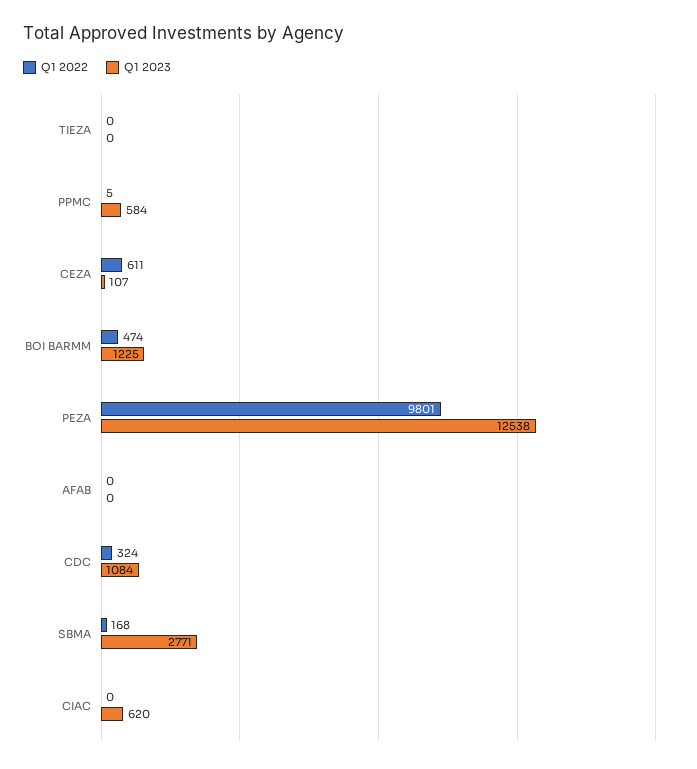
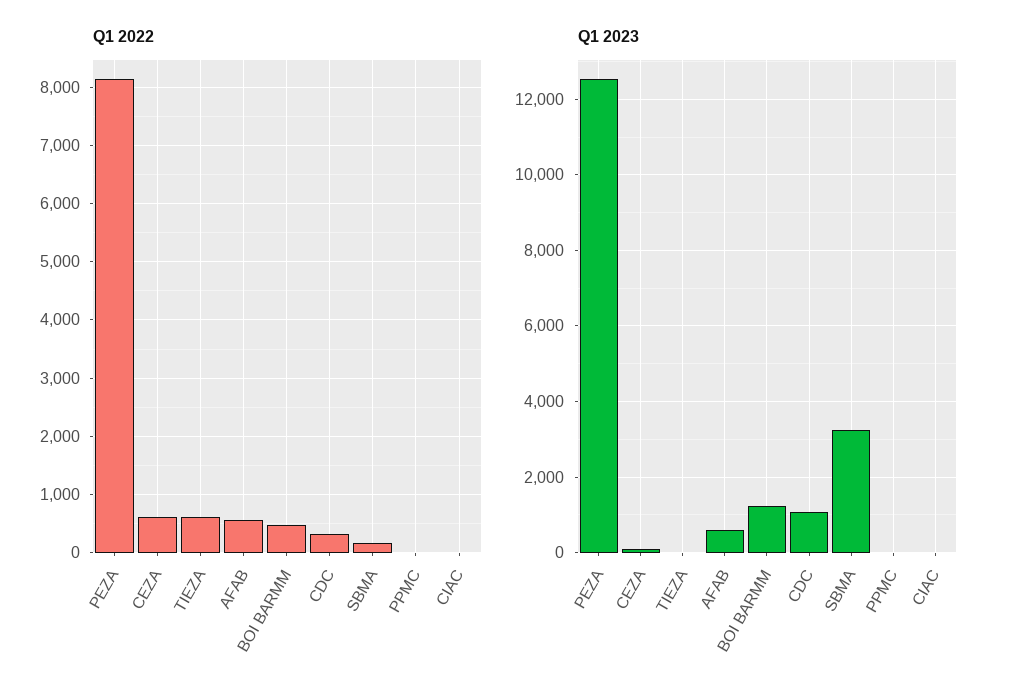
Q1 2022, TIEZA: 0 -> 600
Q1 2023, PPMC: 584 -> 0
Q1 2022, PEZA: 9801 -> 8200
Q1 2022, AFAB: 0 -> 600
Q1 2023, AFAB: 0 -> 600
Q1 2023, SBMA: 2771 -> 3200
Q1 2023, CIAC: 620 -> 0

